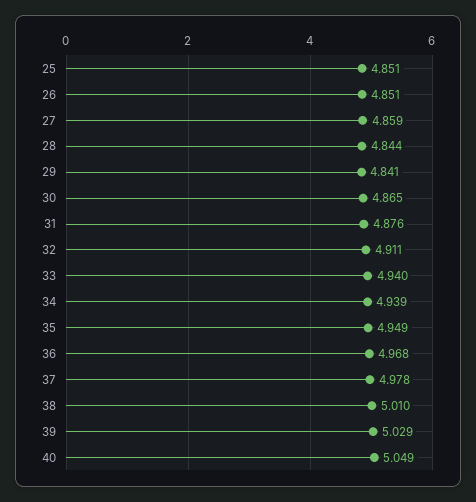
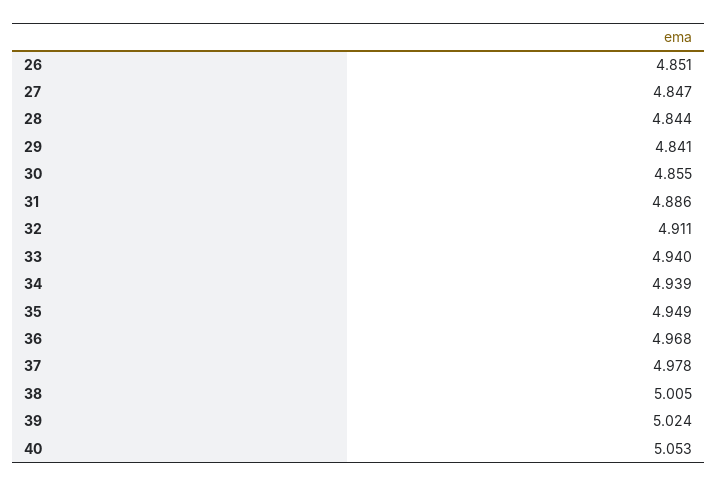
25: 4.851 -> none
27: 4.859 -> 4.847
30: 4.865 -> 4.855
31: 4.876 -> 4.886
38: 5.01 -> 5.005
39: 5.029 -> 5.024
40: 5.049 -> 5.053

